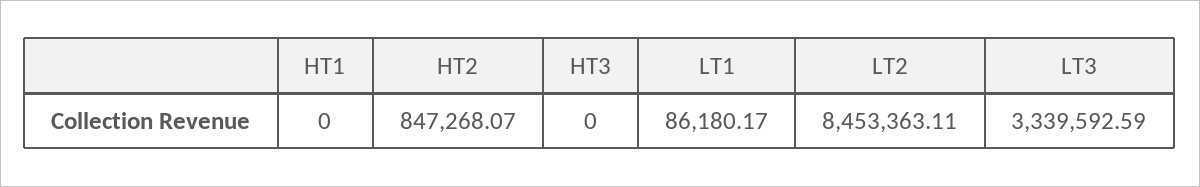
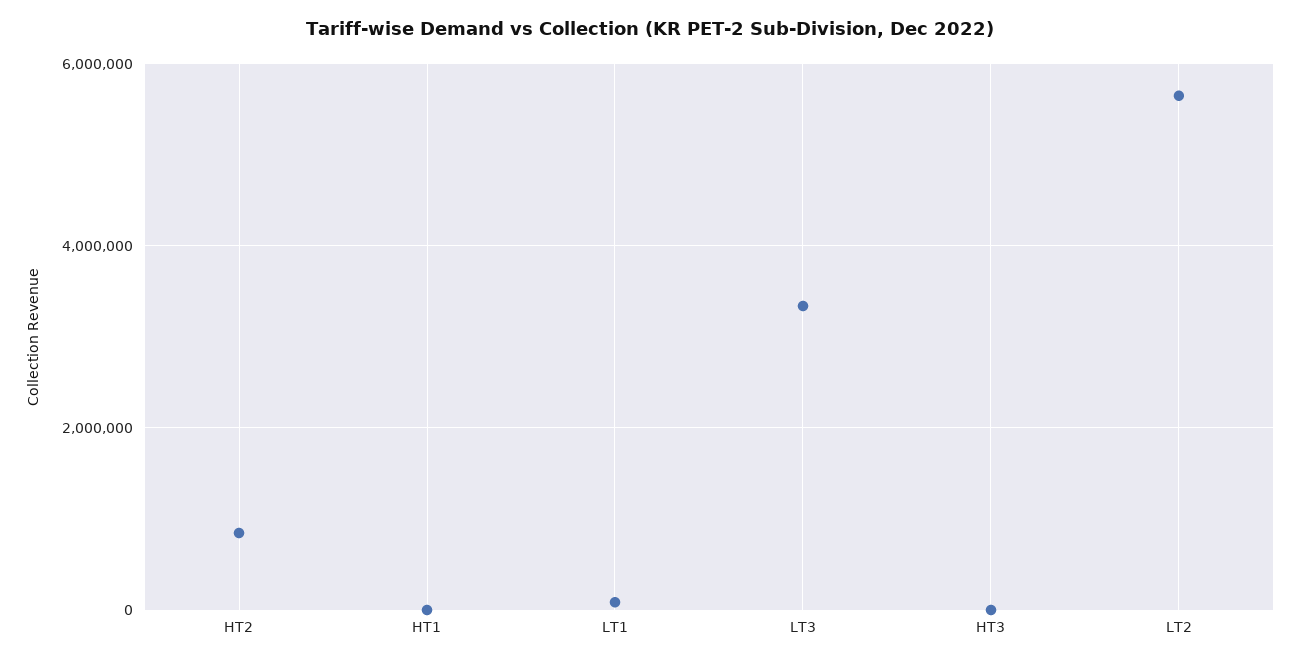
LT2: 8453363.11 -> 5600000

